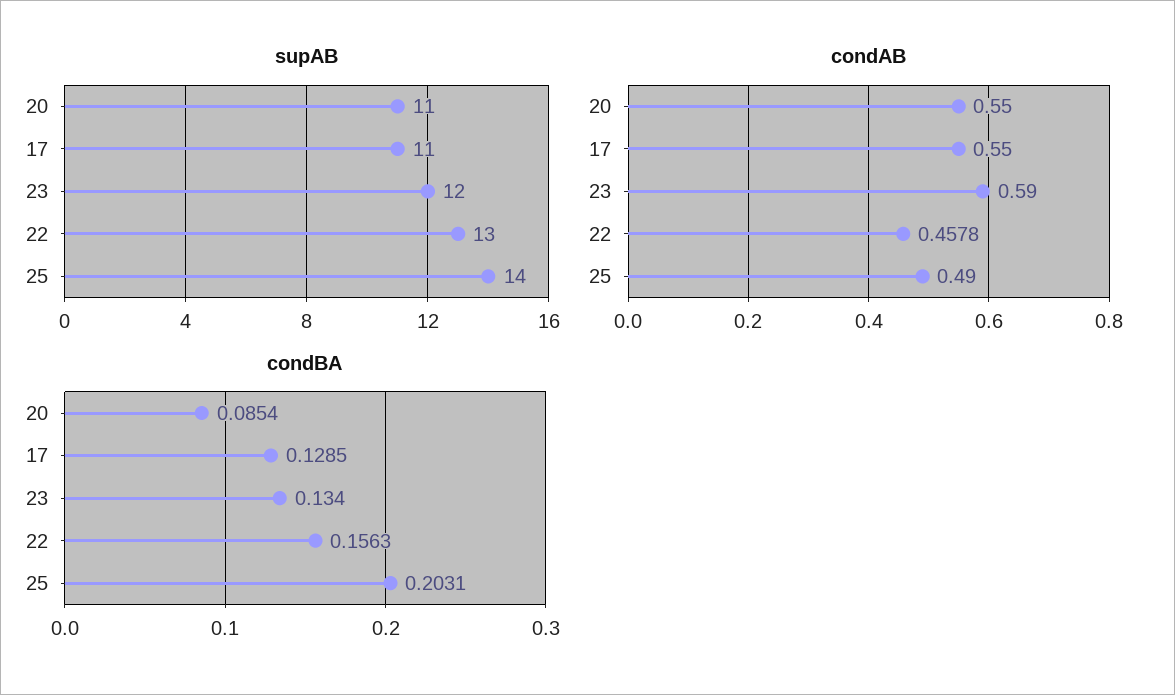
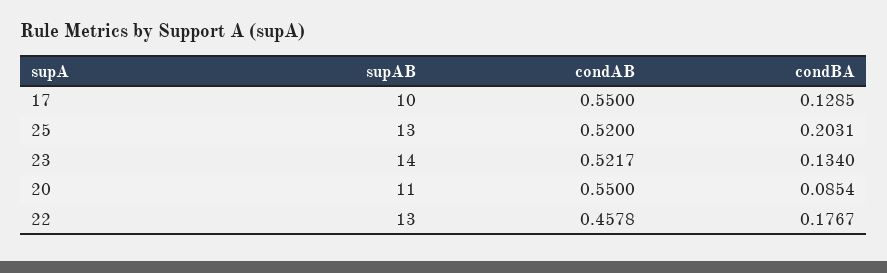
supAB, 17: 11 -> 10
supAB, 23: 12 -> 14
supAB, 25: 14 -> 13
condAB, 23: 0.59 -> 0.5217
condAB, 25: 0.49 -> 0.52
condBA, 22: 0.1563 -> 0.1767

